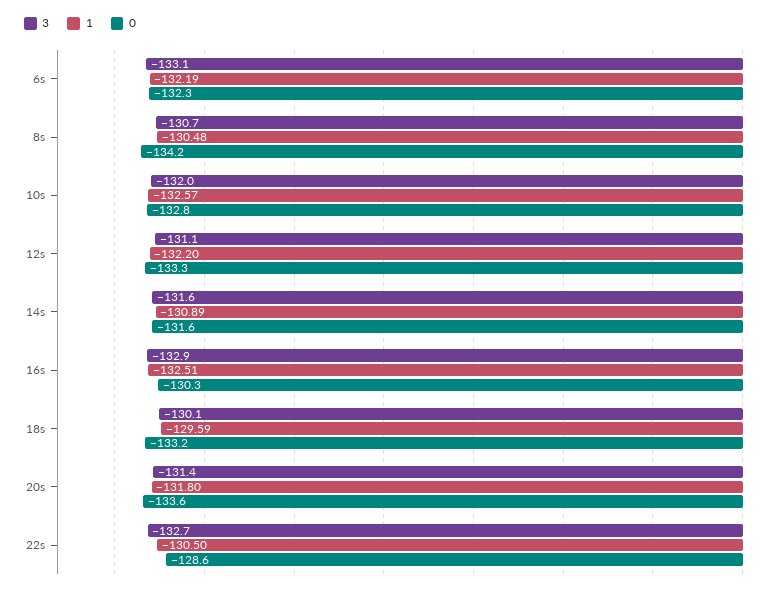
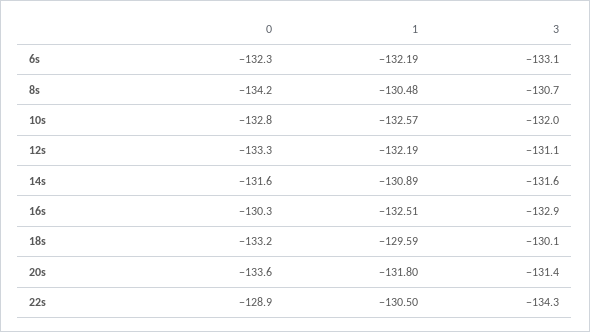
1, 12s: -132.2 -> -132.19
3, 22s: -132.7 -> -134.3
0, 22s: -128.6 -> -128.9

